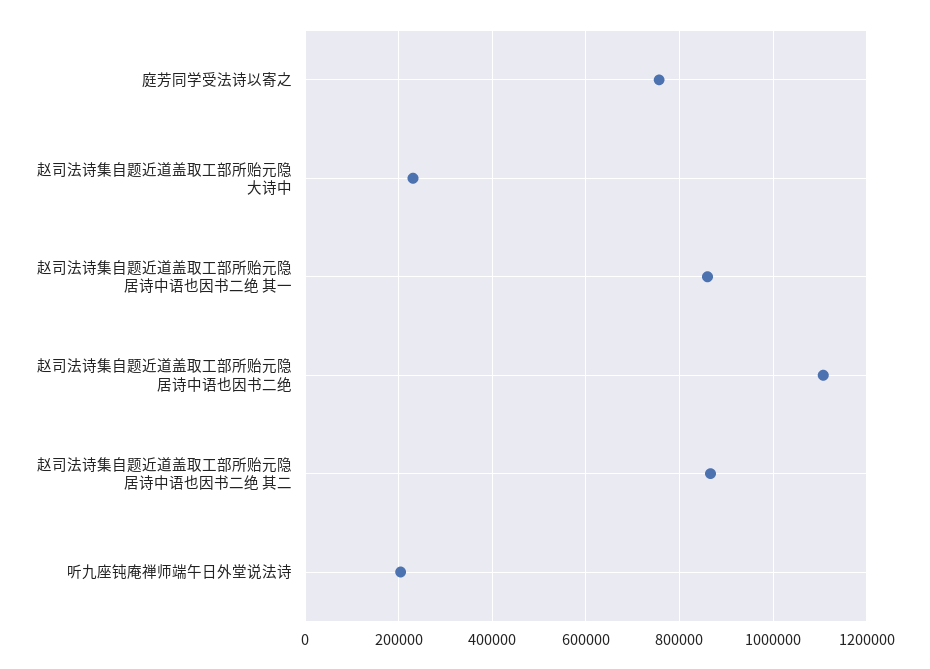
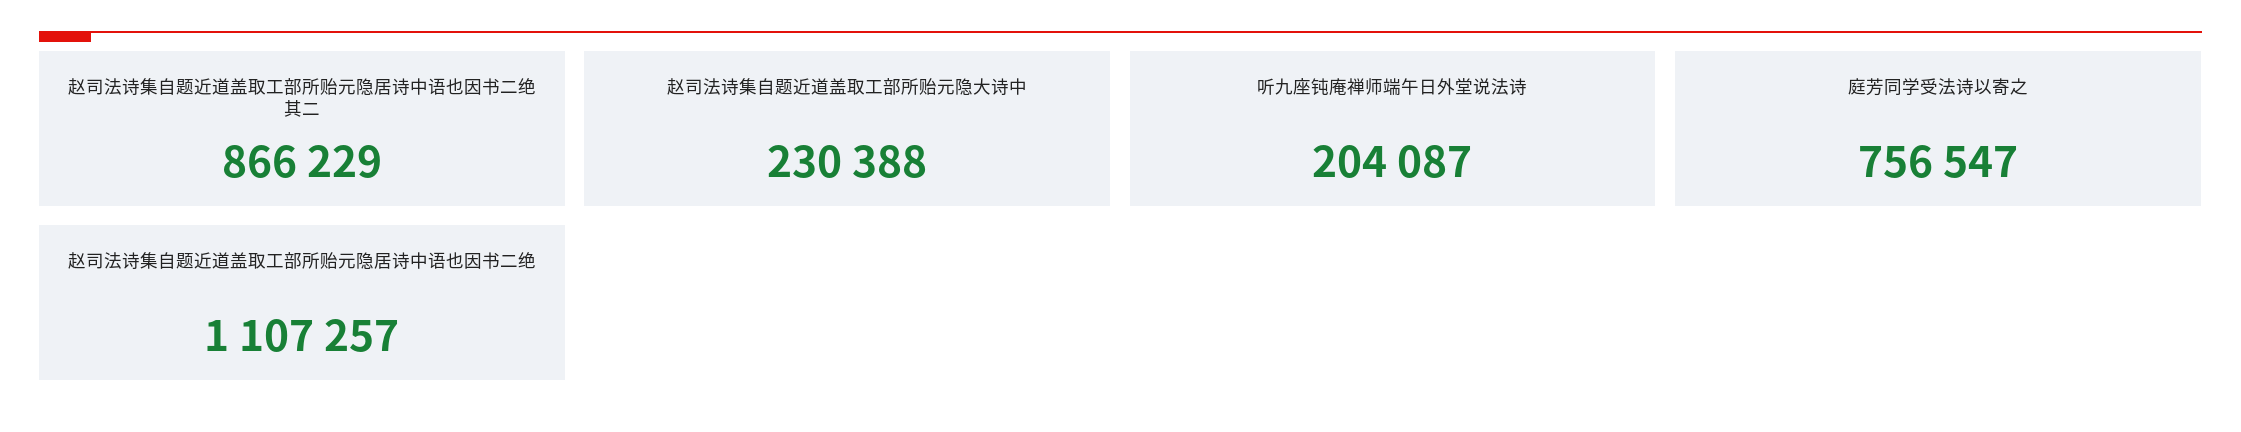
赵司法诗集自题近道盖取工部所贻元隐居诗中语也因书二绝 其一: 860000 -> none

